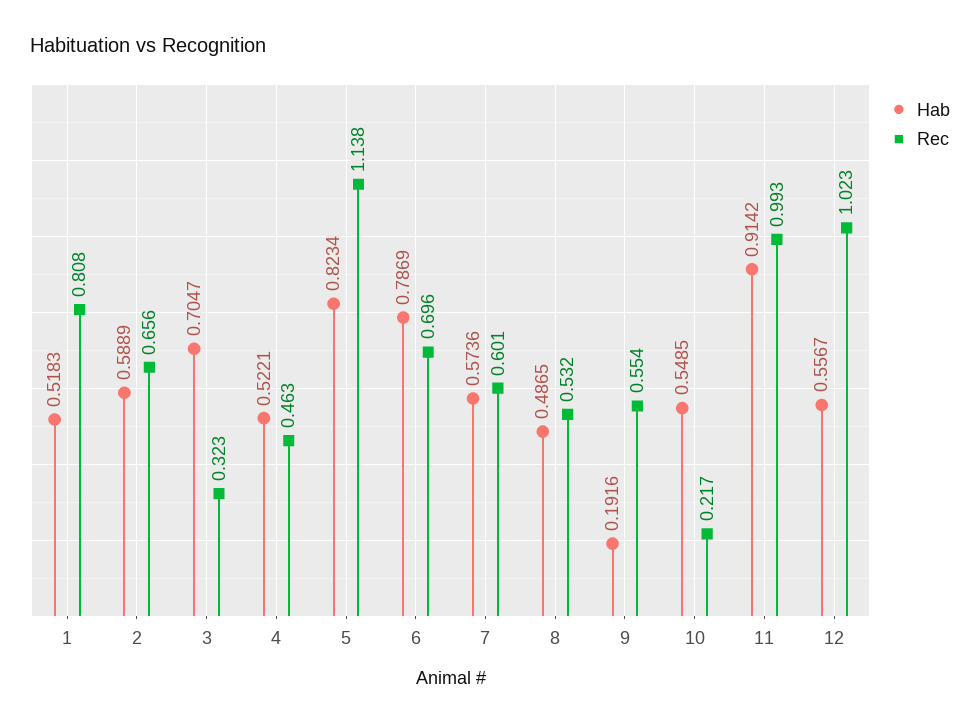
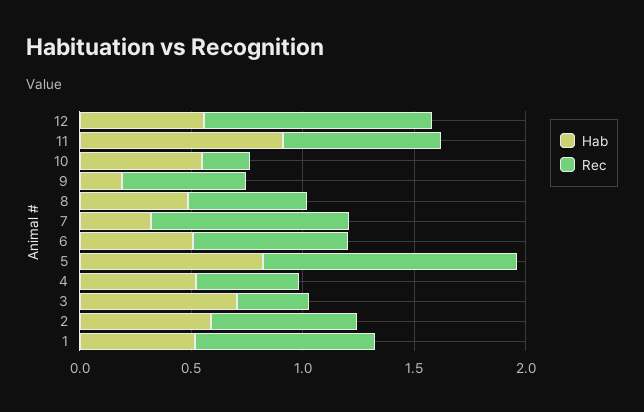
Hab, 6: 0.7869 -> 0.5
Hab, 7: 0.5736 -> 0.3
Rec, 7: 0.601 -> 0.9
Rec, 11: 0.993 -> 0.7

